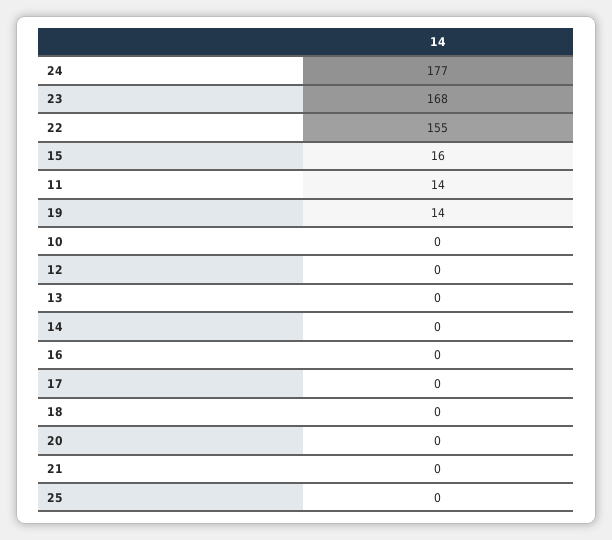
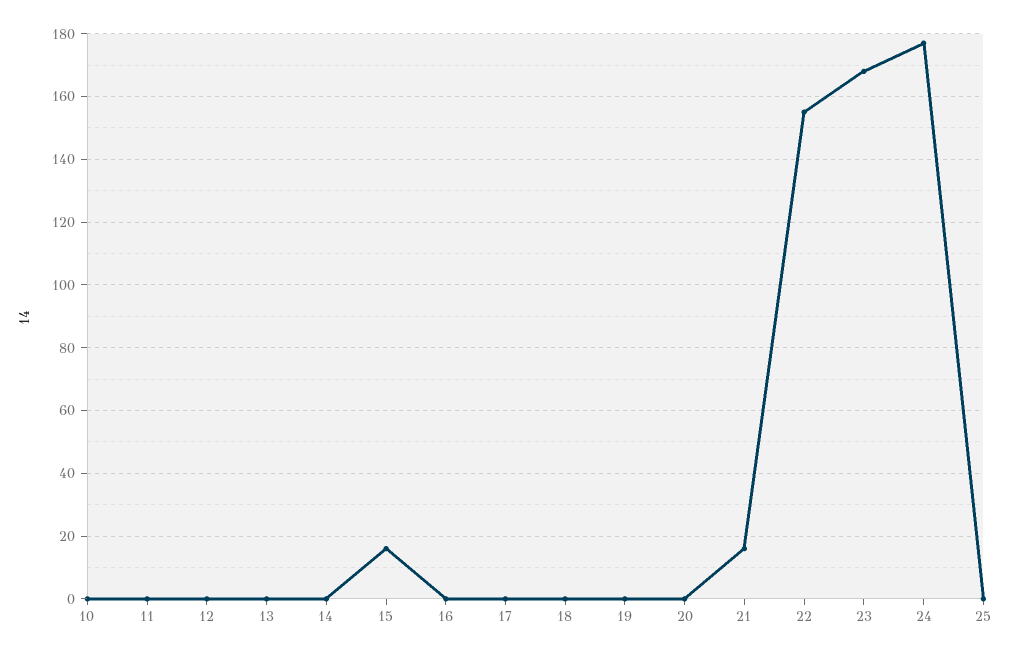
11: 14 -> 0
19: 14 -> 0
21: 0 -> 15

